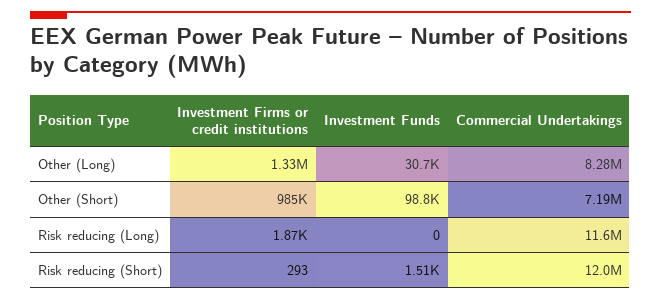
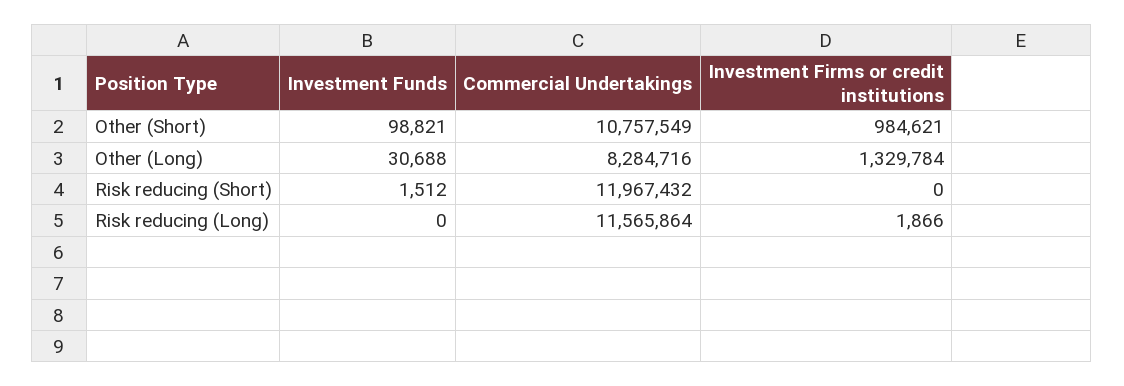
Commercial Undertakings, Other (Short): 7190000 -> 10757549
Investment Firms or credit institutions, Risk reducing (Short): 293 -> 0

